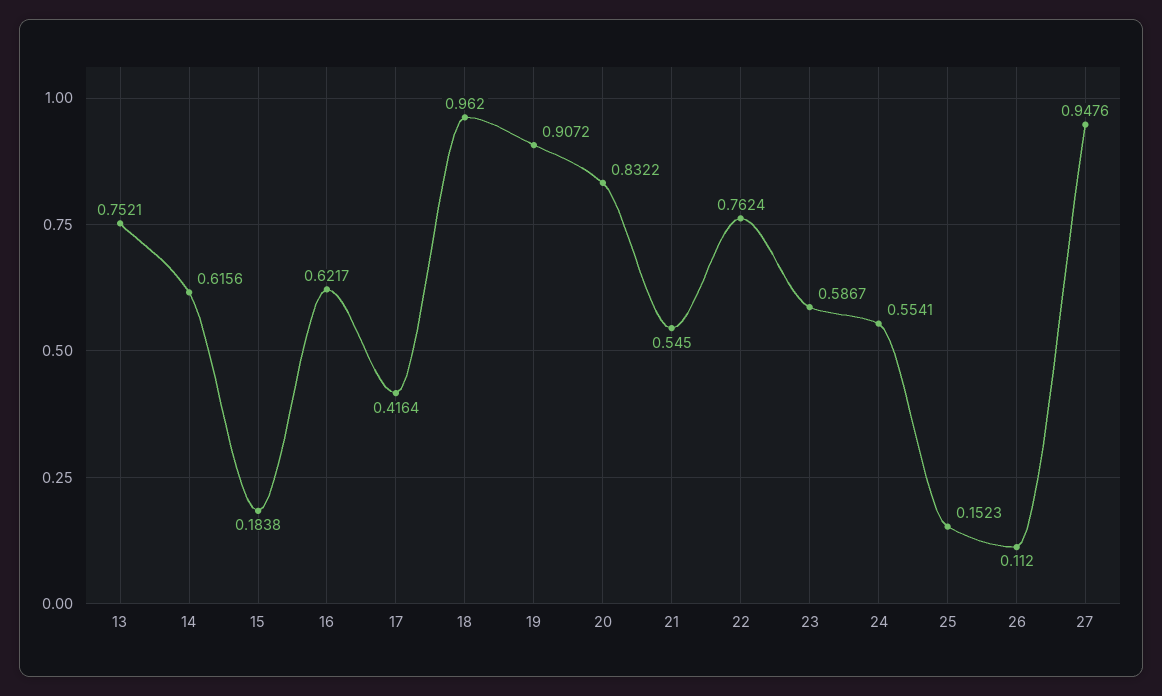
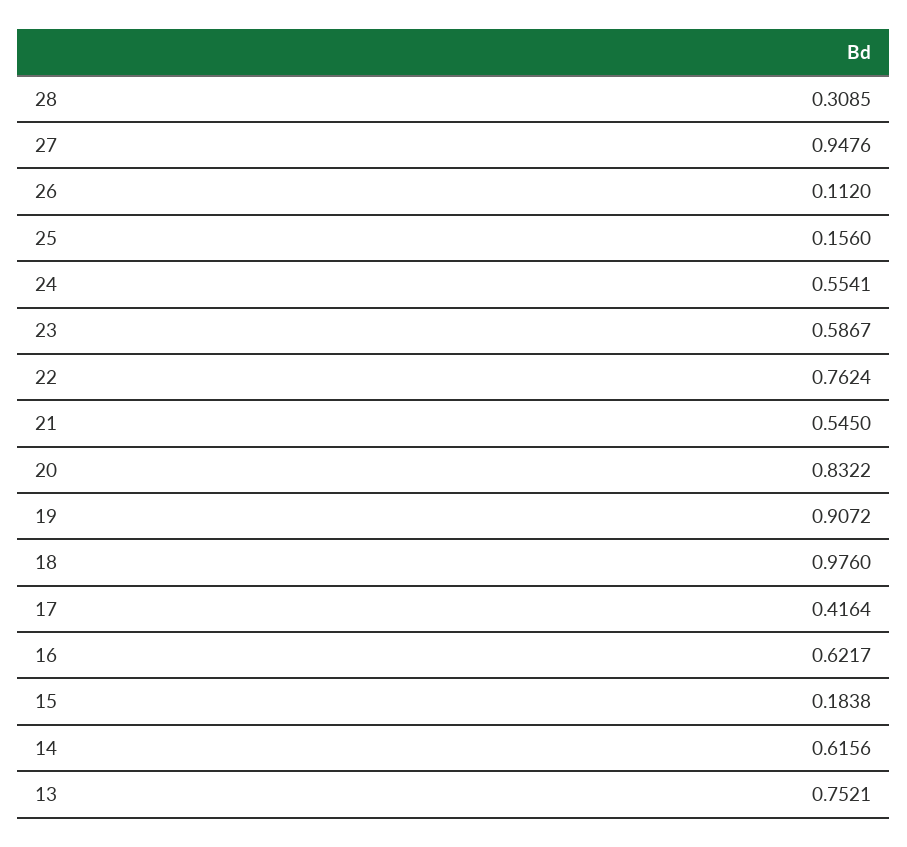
18: 0.962 -> 0.976
25: 0.1523 -> 0.156
28: none -> 0.3085

